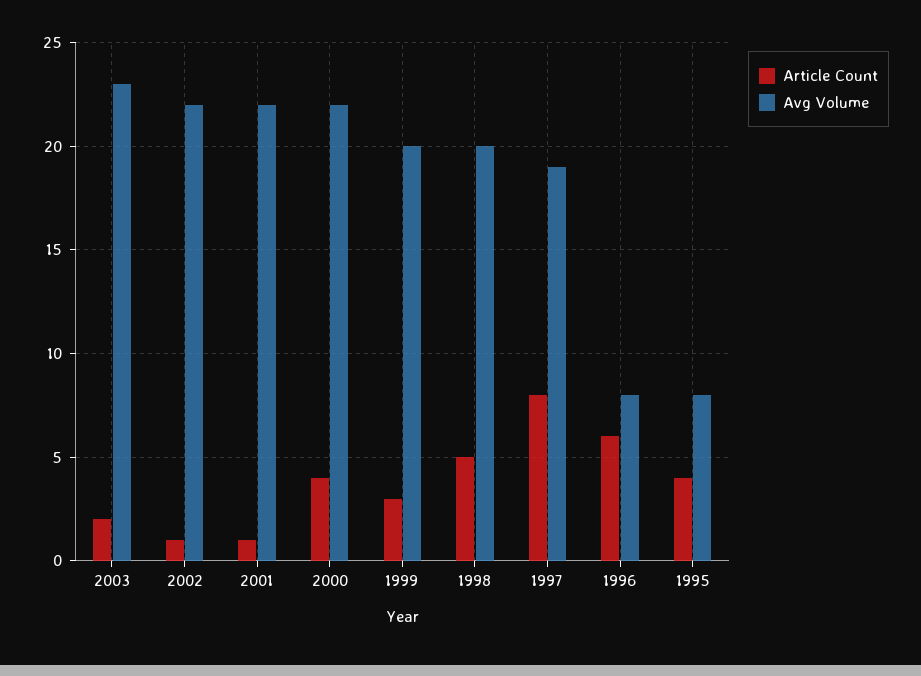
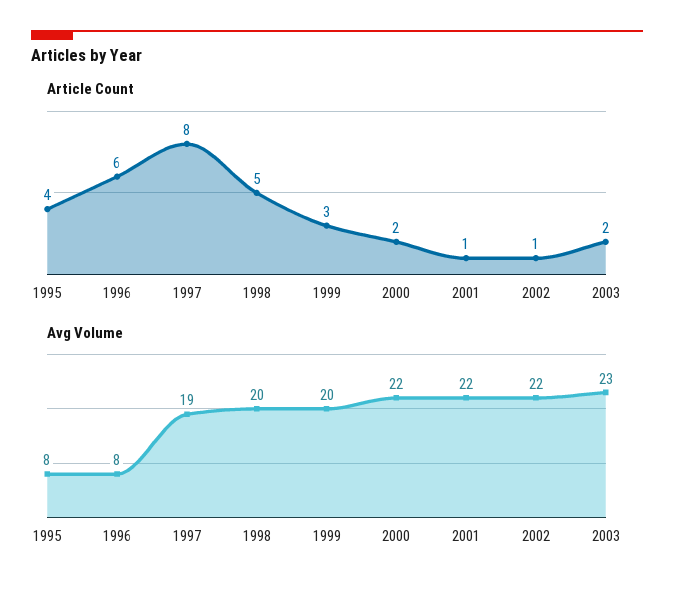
Article Count, 2000: 4 -> 2

